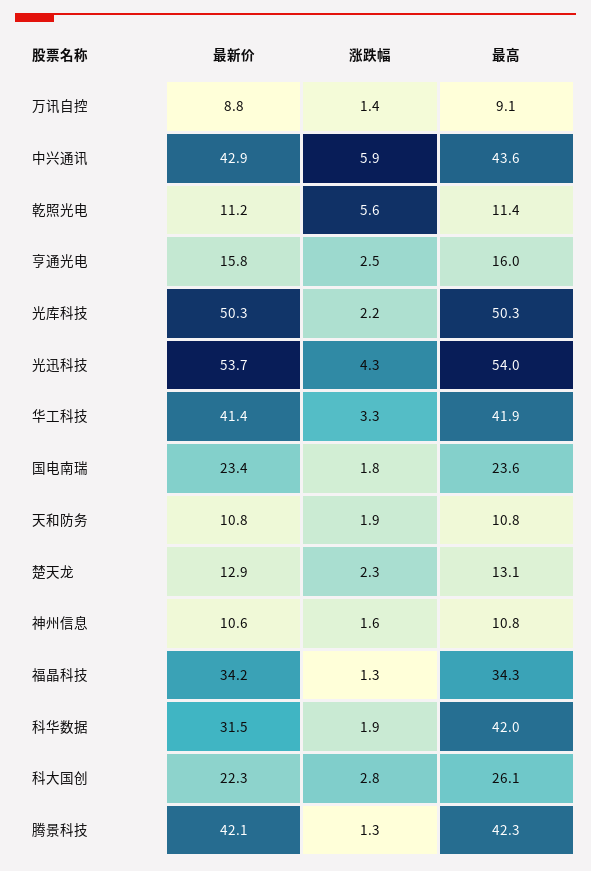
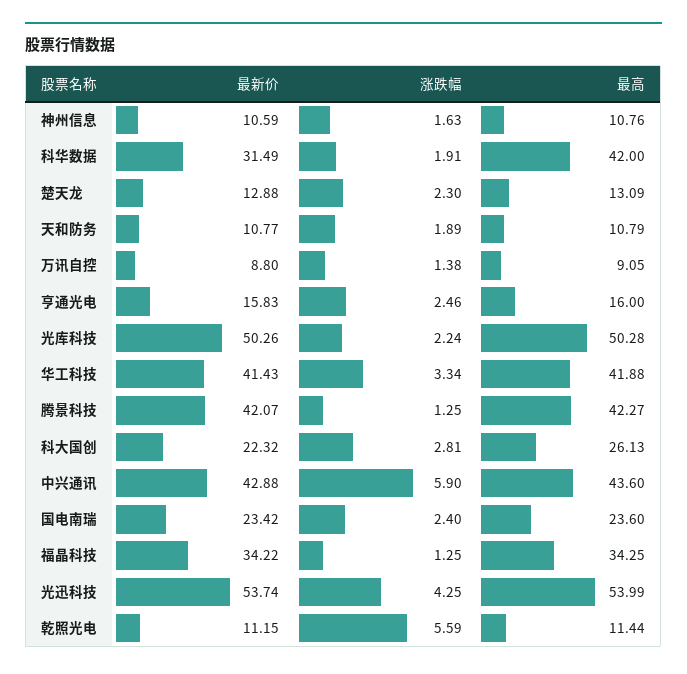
涨跌幅, 国电南瑞: 1.8 -> 2.4

